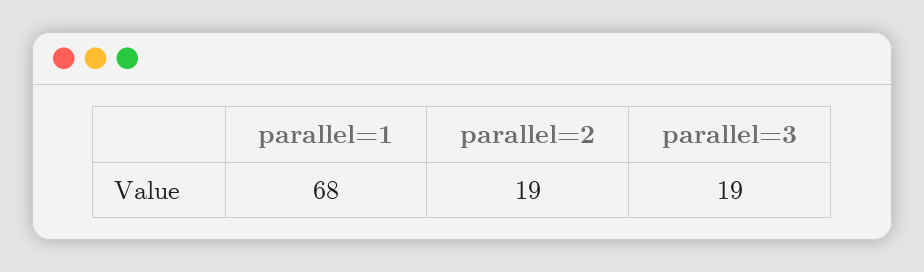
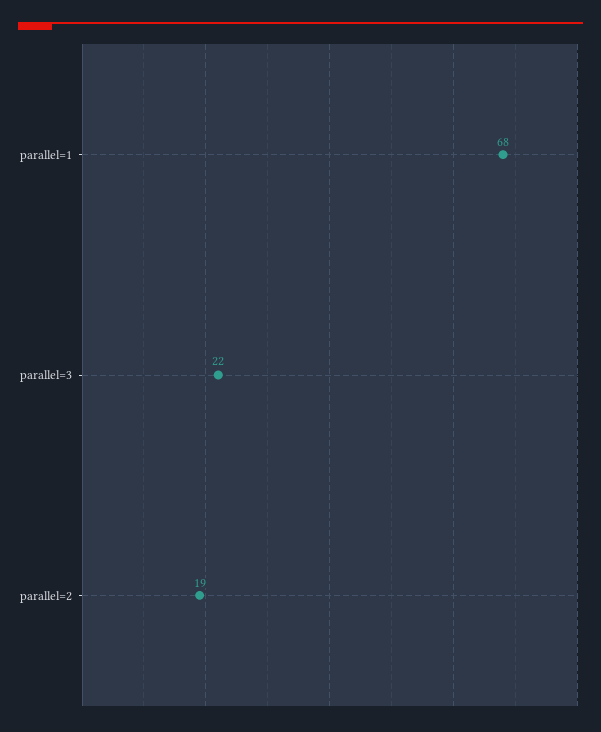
parallel=3: 19 -> 22

